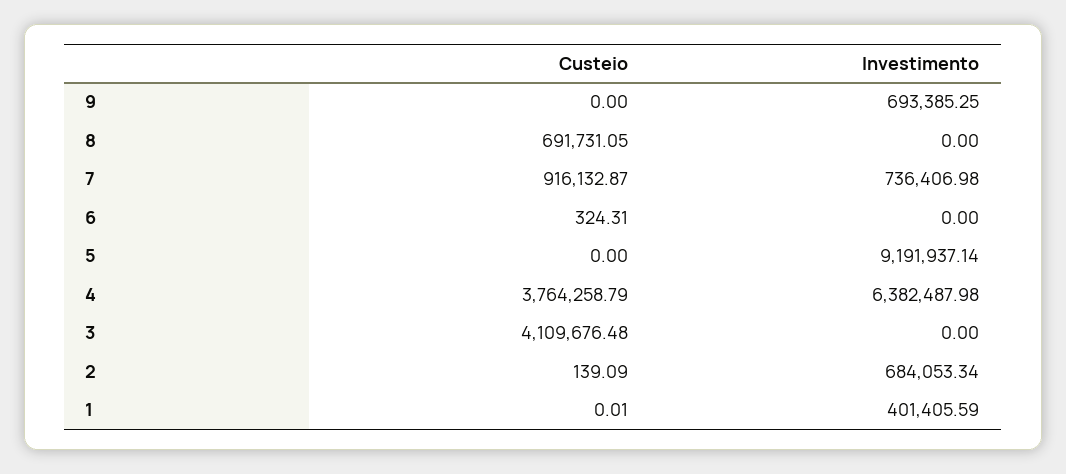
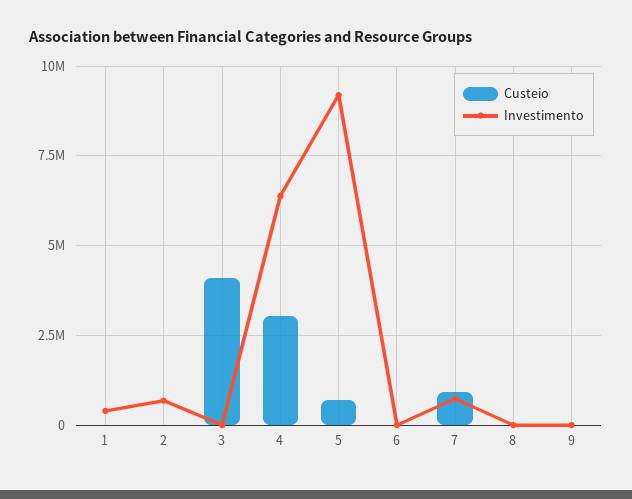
Investimento, 9: 693385.25 -> 0
Custeio, 8: 691731.05 -> 0
Custeio, 5: 0 -> 750000
Custeio, 4: 3764258.79 -> 3000000

